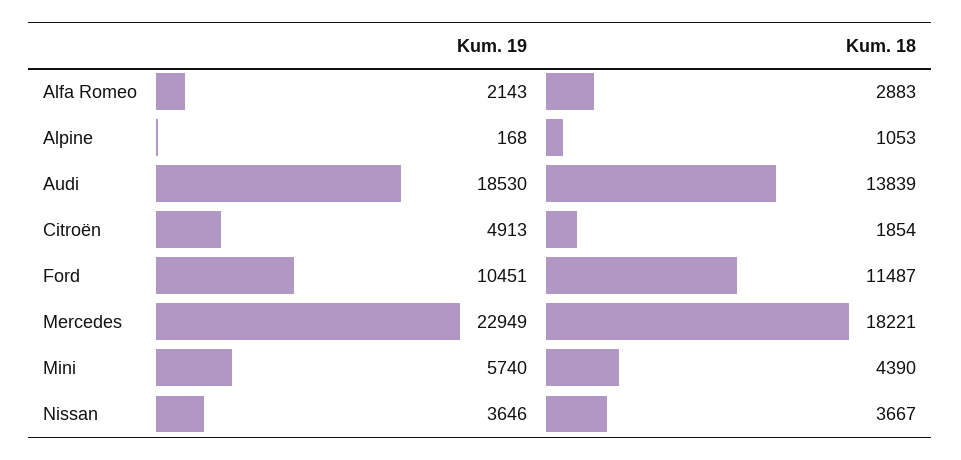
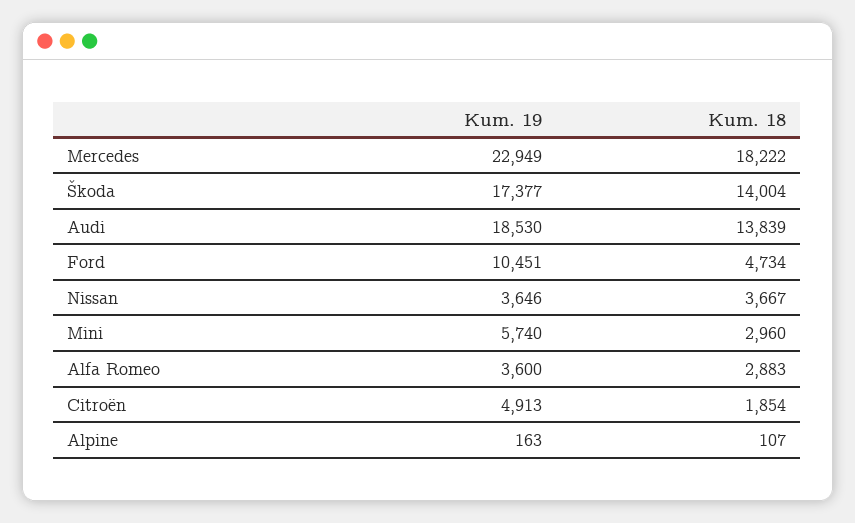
Kum. 19, Alfa Romeo: 2143 -> 3600
Kum. 19, Alpine: 168 -> 163
Kum. 18, Alpine: 1053 -> 107
Kum. 18, Ford: 11487 -> 4734
Kum. 18, Mercedes: 18221 -> 18222
Kum. 18, Mini: 4390 -> 2960
Kum. 19, Škoda: none -> 17377
Kum. 18, Škoda: none -> 14004

